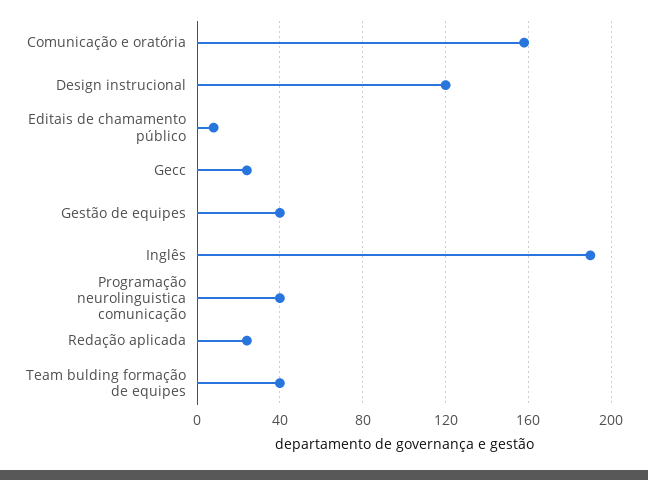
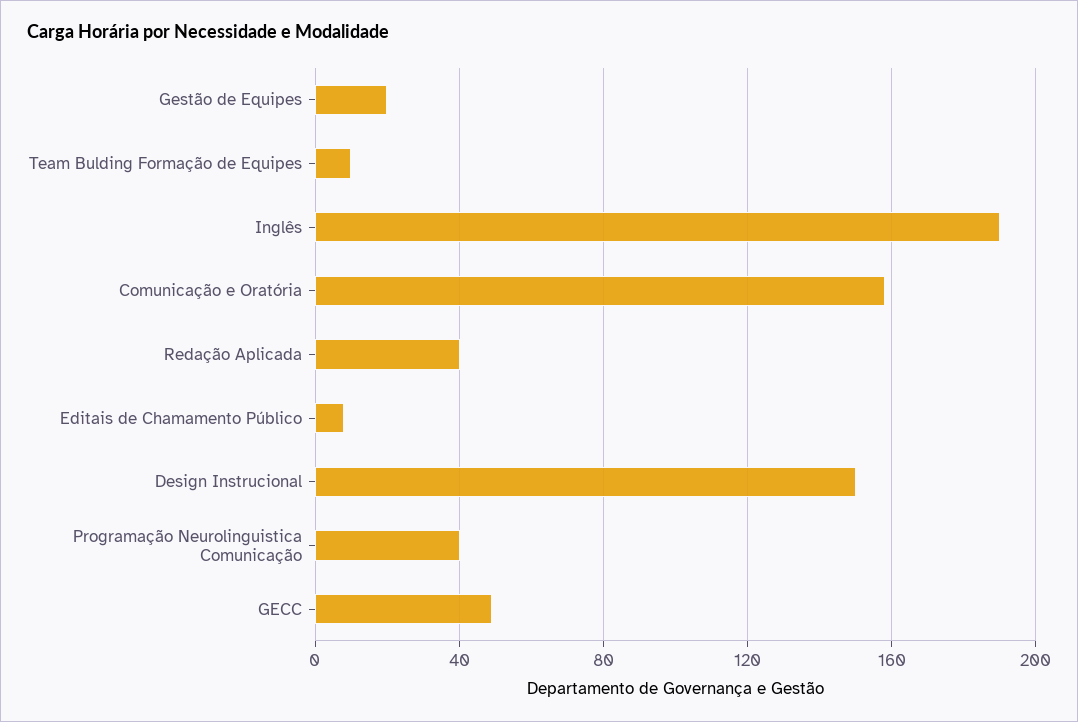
Design instrucional: 120 -> 150
Gecc: 25 -> 50
Gestão de equipes: 40 -> 20
Redação aplicada: 25 -> 40
Team bulding formação de equipes: 40 -> 10

